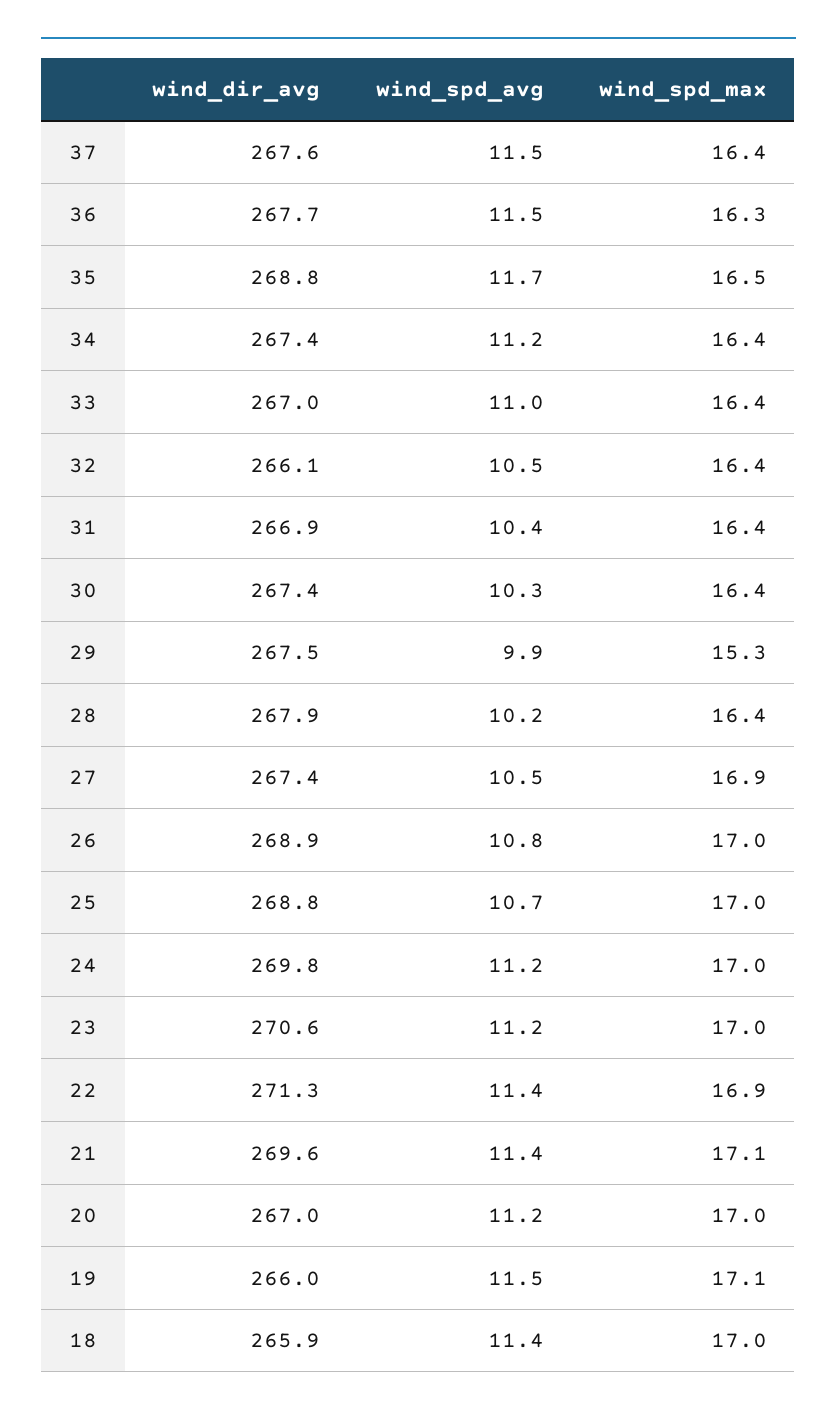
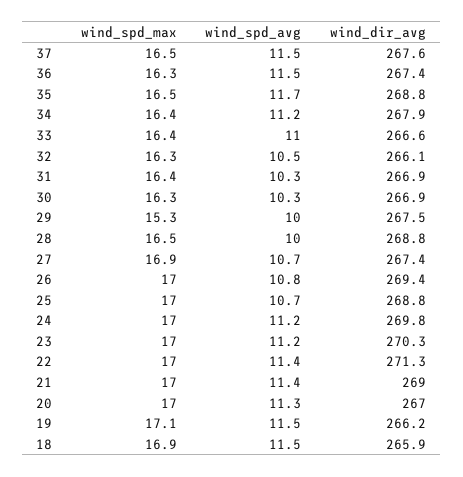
wind_spd_max, 37: 16.4 -> 16.5
wind_dir_avg, 36: 267.7 -> 267.4
wind_dir_avg, 34: 267.4 -> 267.9
wind_dir_avg, 33: 267 -> 266.6
wind_spd_max, 32: 16.4 -> 16.3
wind_spd_avg, 31: 10.4 -> 10.3
wind_dir_avg, 30: 267.4 -> 266.9
wind_spd_max, 30: 16.4 -> 16.3
wind_spd_avg, 29: 9.9 -> 10
wind_dir_avg, 28: 267.9 -> 268.8
wind_spd_avg, 28: 10.2 -> 10
wind_spd_max, 28: 16.4 -> 16.5
wind_spd_avg, 27: 10.5 -> 10.7
wind_dir_avg, 26: 268.9 -> 269.4
wind_dir_avg, 23: 270.6 -> 270.3
wind_spd_max, 22: 16.9 -> 17
wind_dir_avg, 21: 269.6 -> 269
wind_spd_max, 21: 17.1 -> 17
wind_spd_avg, 20: 11.2 -> 11.3
wind_dir_avg, 19: 266 -> 266.2
wind_spd_avg, 18: 11.4 -> 11.5
wind_spd_max, 18: 17 -> 16.9

